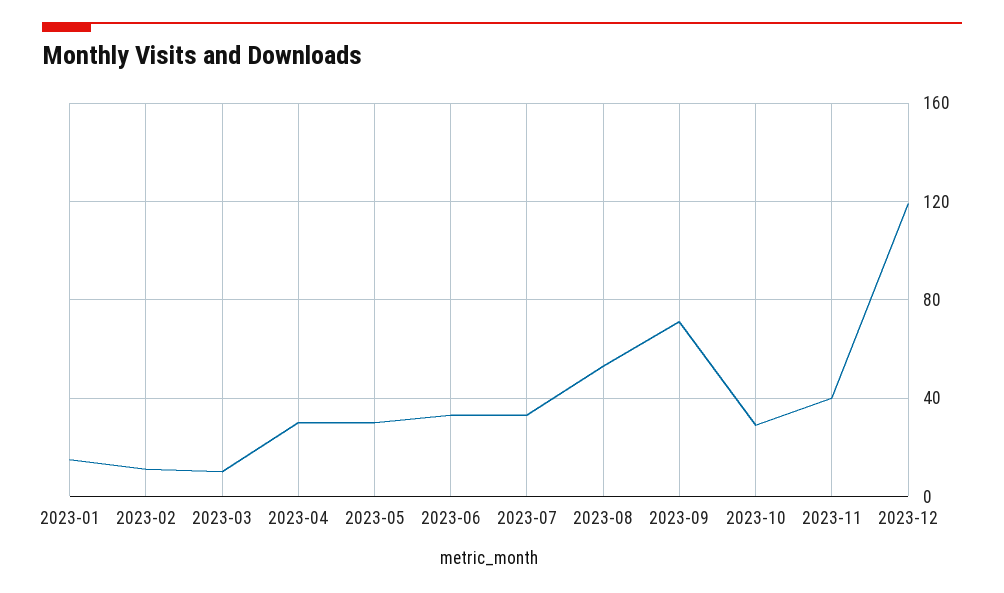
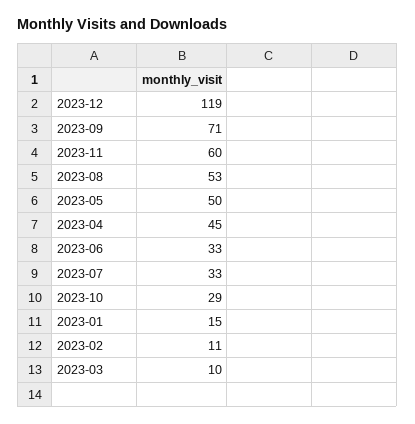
2023-04: 30 -> 45
2023-05: 30 -> 50
2023-11: 40 -> 60

